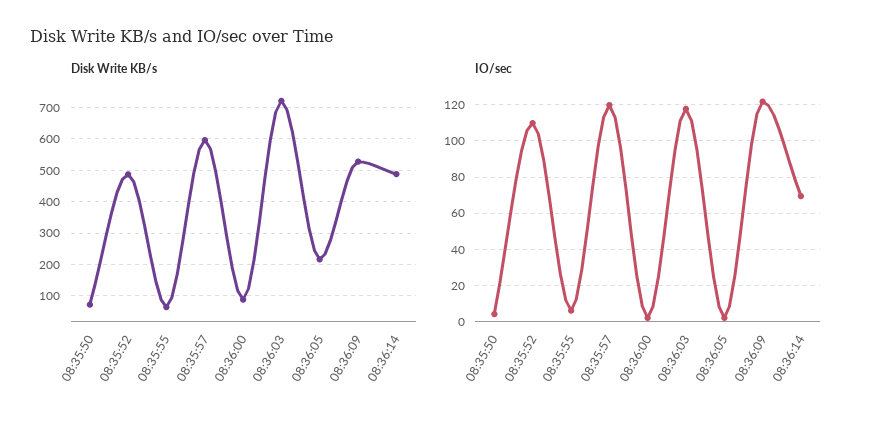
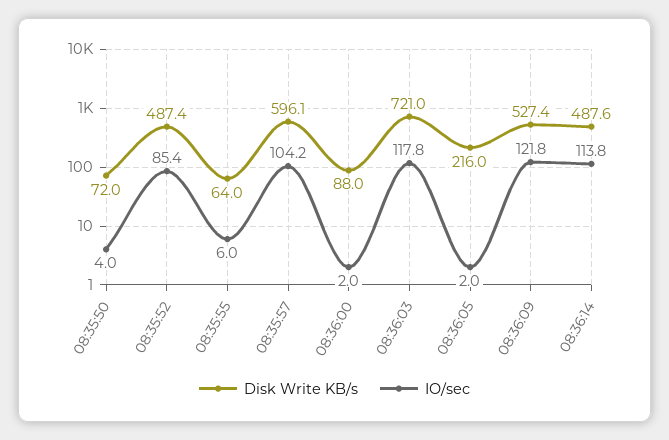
IO/sec, 08:35:52: 110 -> 85.4
IO/sec, 08:35:57: 120 -> 104.2
IO/sec, 08:36:14: 70 -> 113.8

